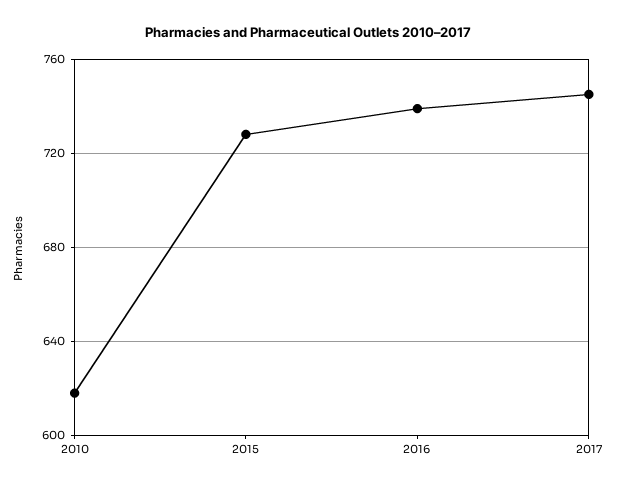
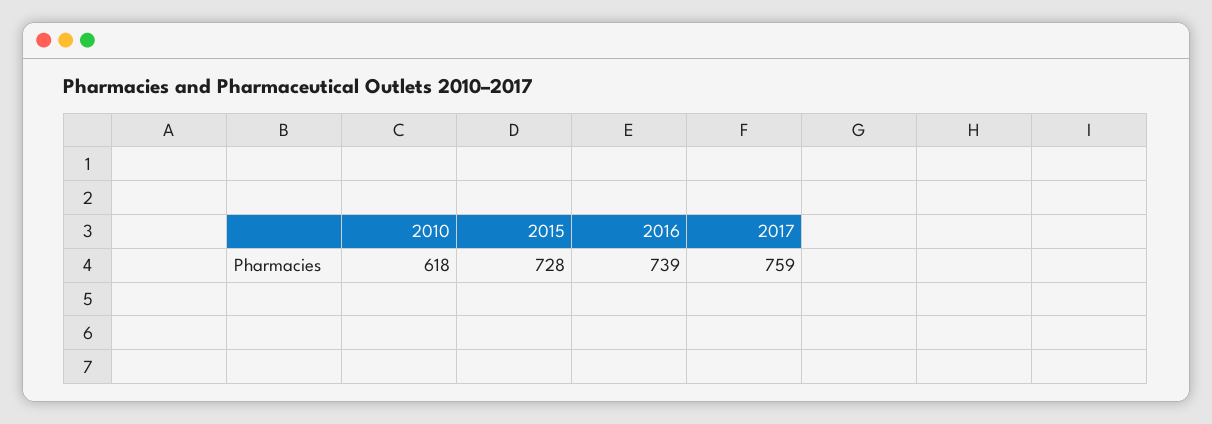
2017: 745 -> 759

